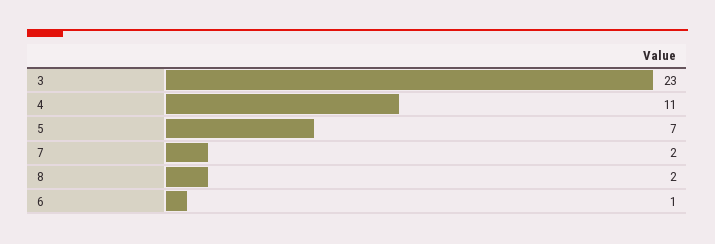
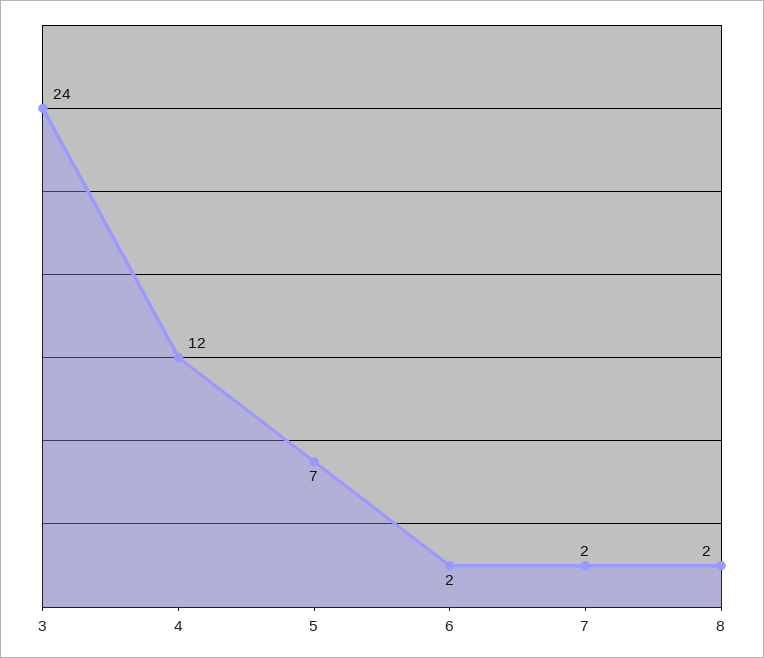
3: 23 -> 24
4: 11 -> 12
6: 1 -> 2

